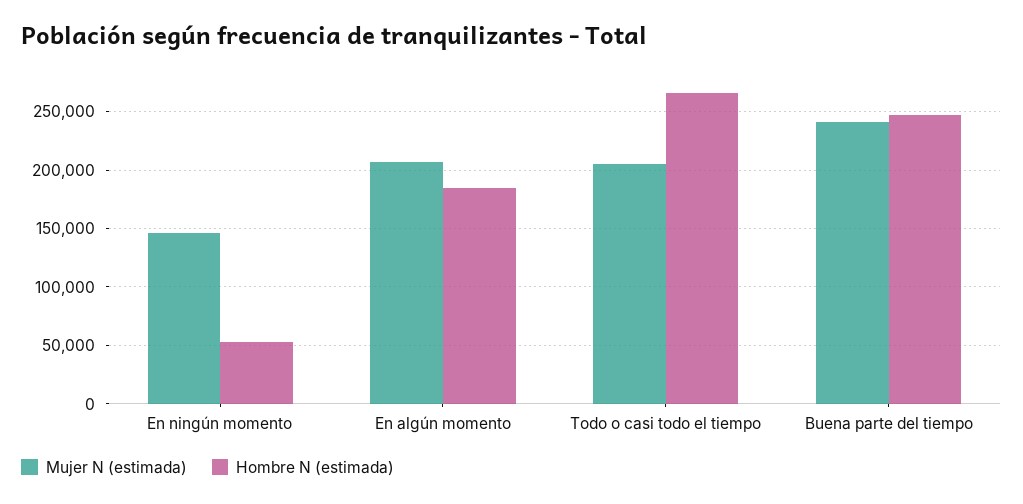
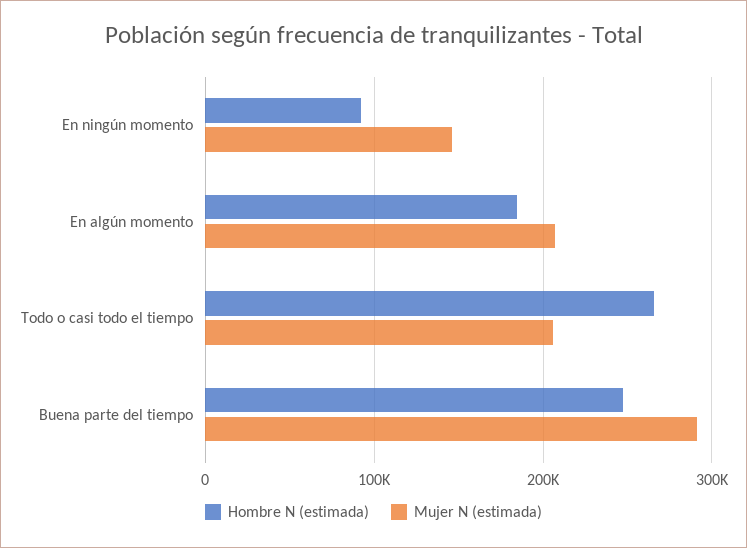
Hombre N (estimada), En ningún momento: 50000 -> 90000
Mujer N (estimada), Buena parte del tiempo: 240000 -> 290000

